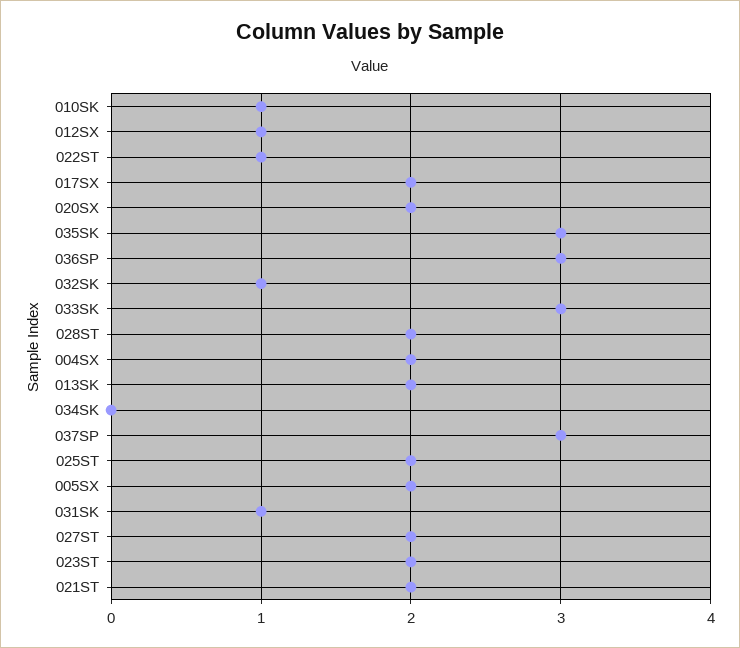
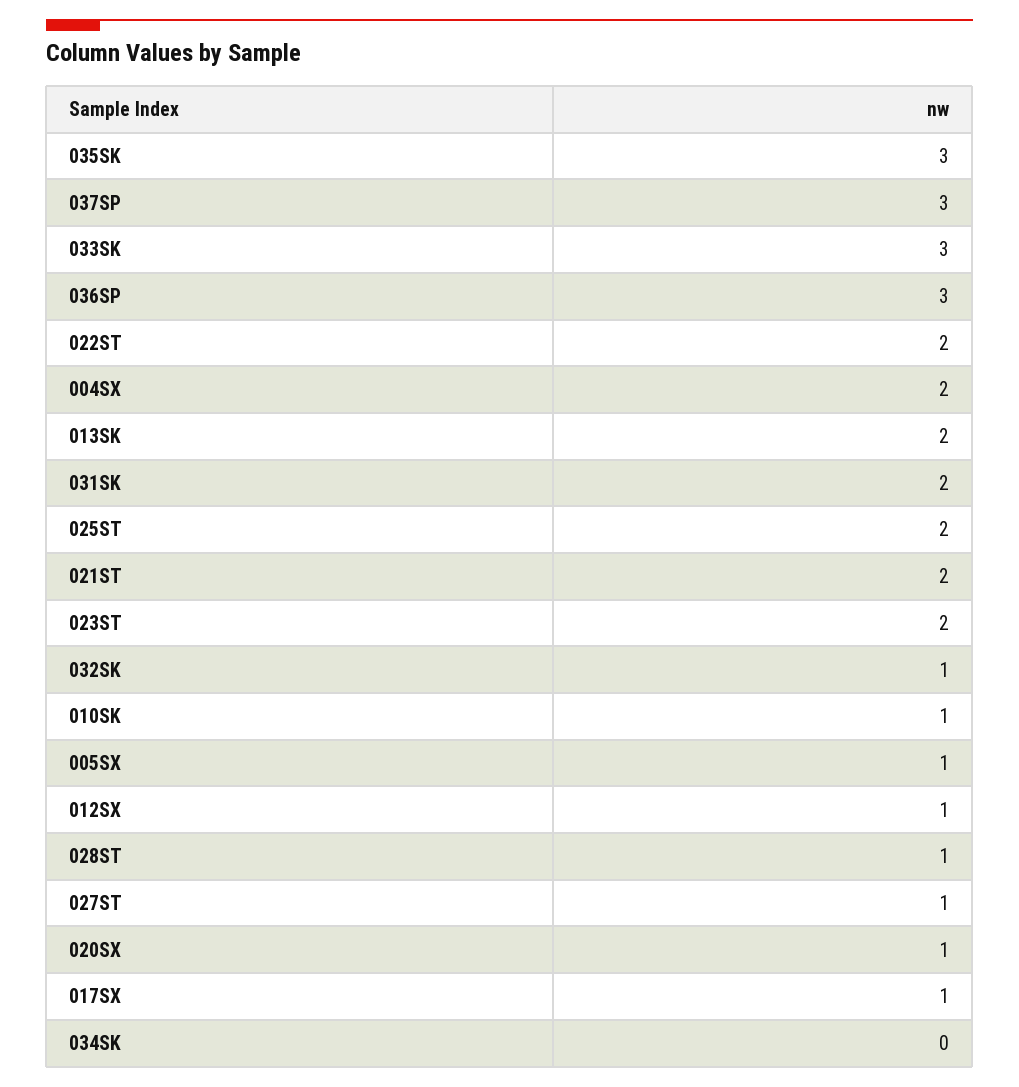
022ST: 1 -> 2
017SX: 2 -> 1
020SX: 2 -> 1
028ST: 2 -> 1
005SX: 2 -> 1
031SK: 1 -> 2
027ST: 2 -> 1

